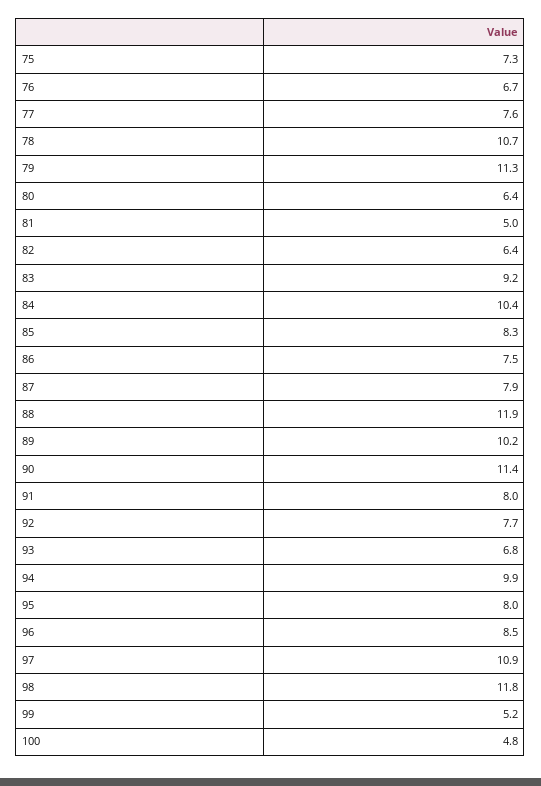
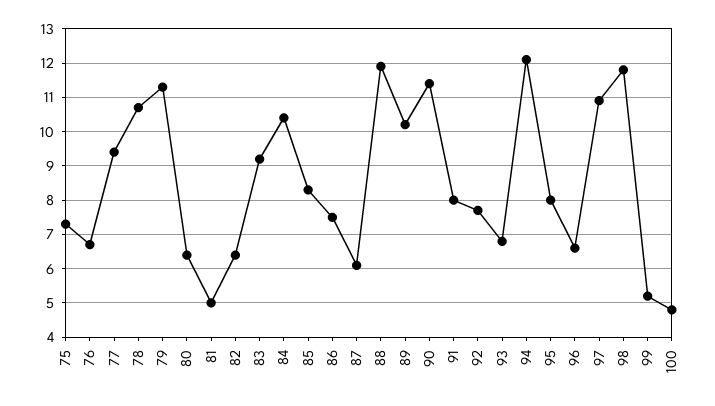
77: 7.6 -> 9.5
87: 7.9 -> 6
94: 9.9 -> 12
96: 8.5 -> 6.5

